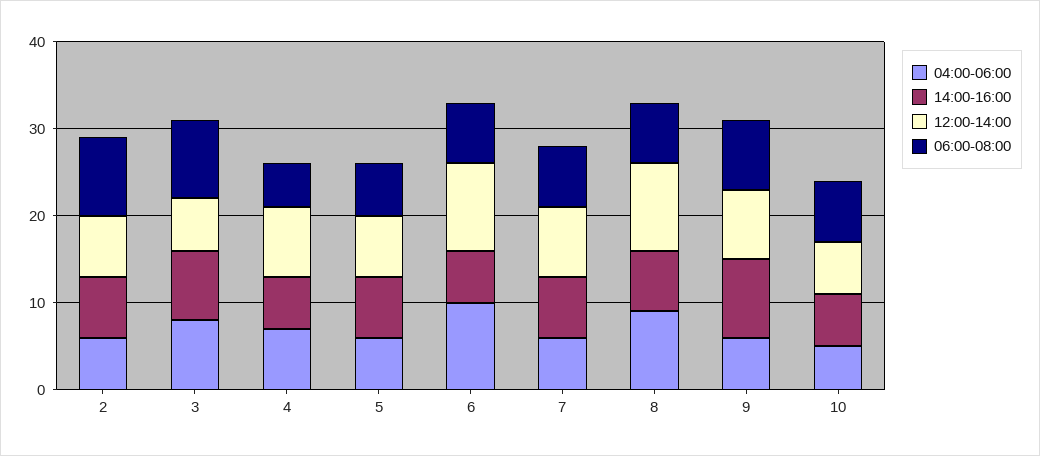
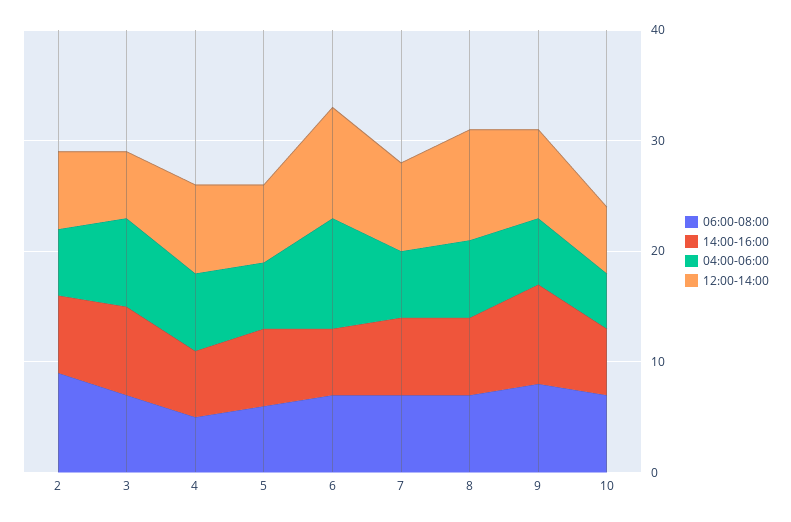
06:00-08:00, 3: 9 -> 7
04:00-06:00, 8: 9 -> 7

